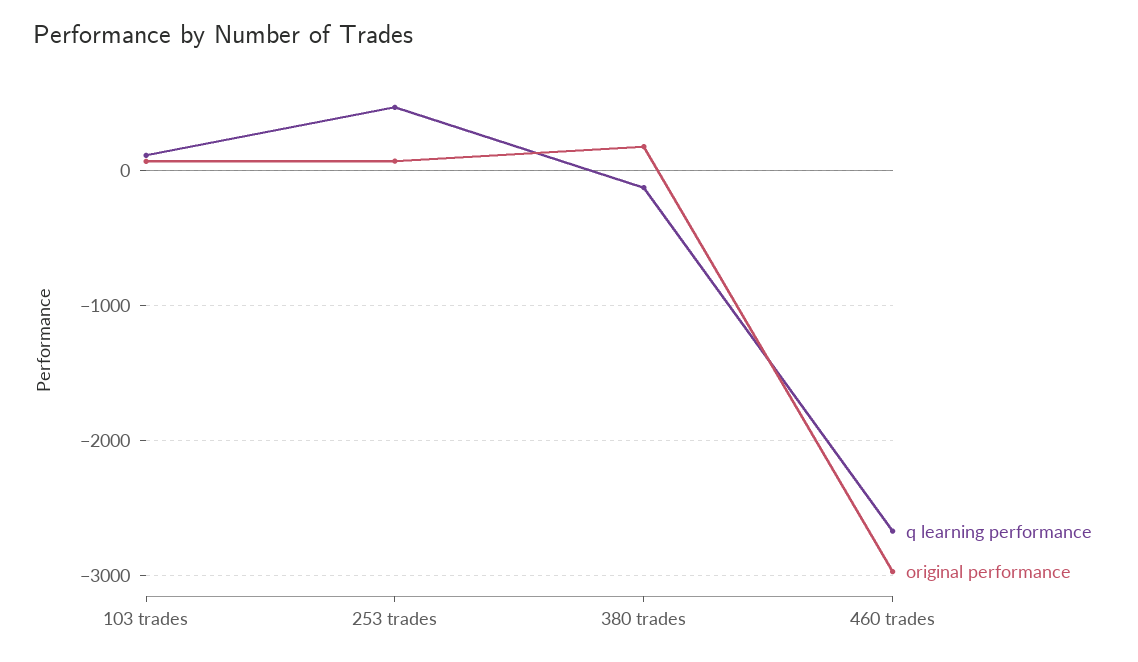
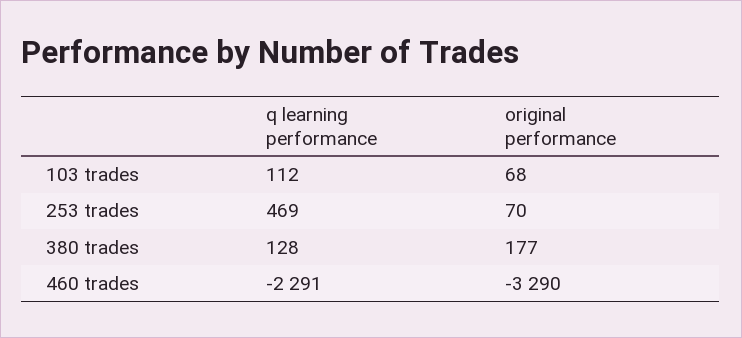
q learning performance, 380 trades: -100 -> 128
q learning performance, 460 trades: -2700 -> -2291
original performance, 460 trades: -3000 -> -3290

